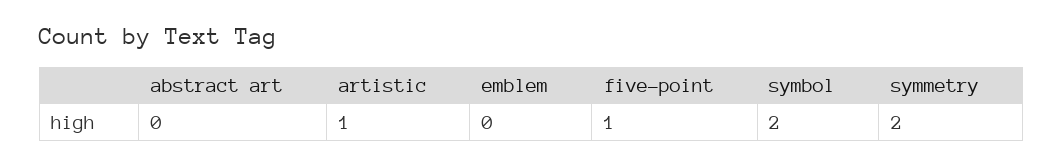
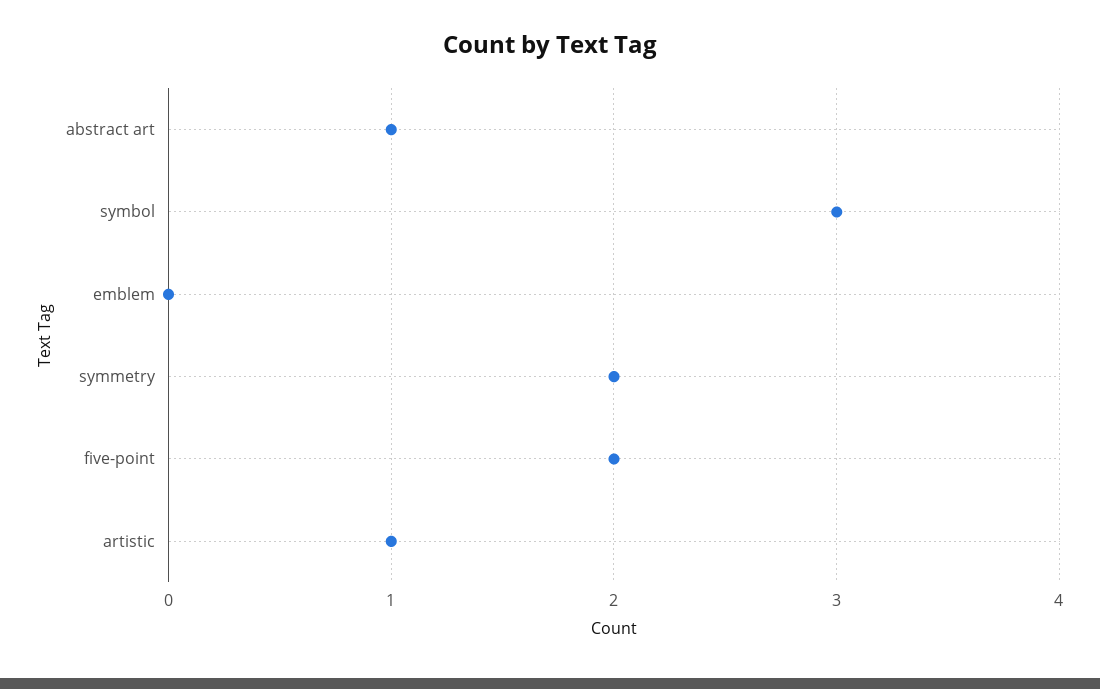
abstract art: 0 -> 1
five-point: 1 -> 2
symbol: 2 -> 3

